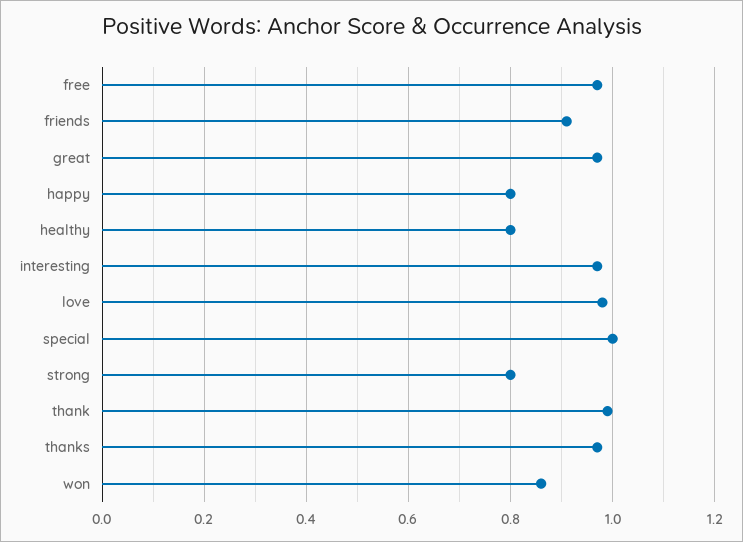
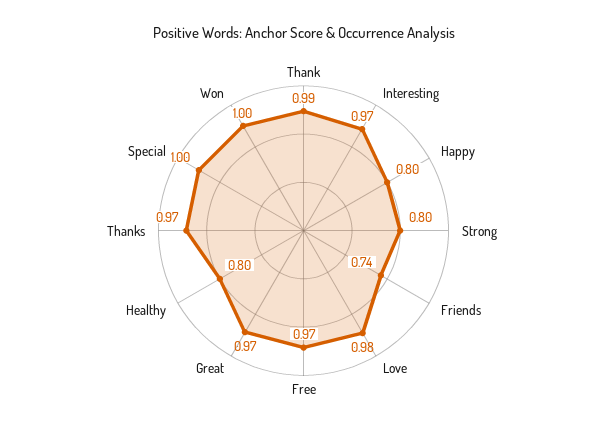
friends: 0.9 -> 0.74
won: 0.85 -> 1

